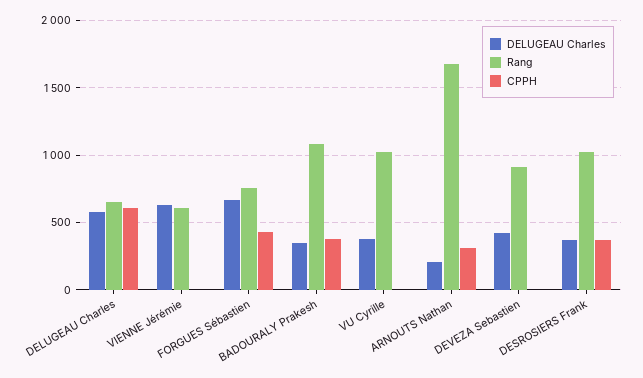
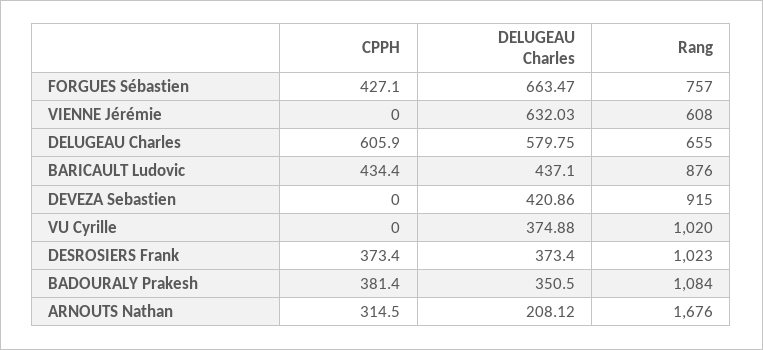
CPPH, BARICAULT Ludovic: none -> 434.4
DELUGEAU Charles, BARICAULT Ludovic: none -> 437.1
Rang, BARICAULT Ludovic: none -> 876

